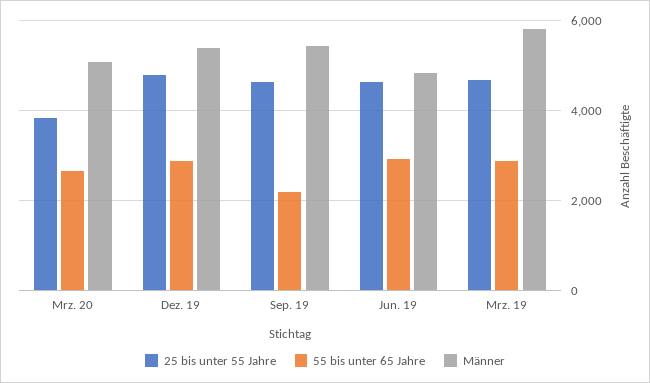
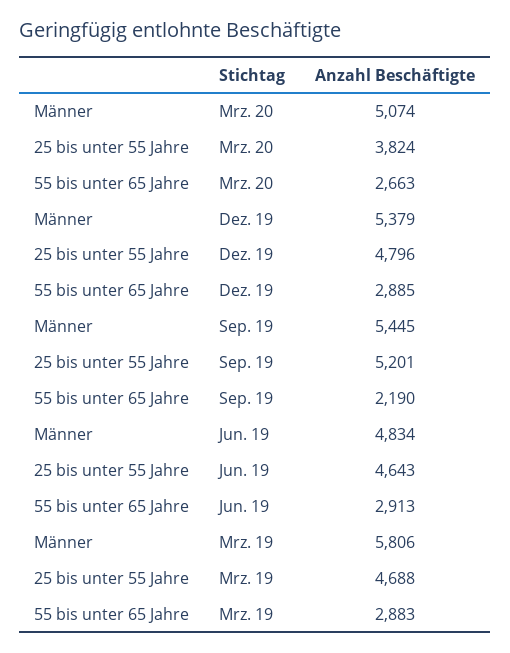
25 bis unter 55 Jahre, Sep. 19: 4600 -> 5201

